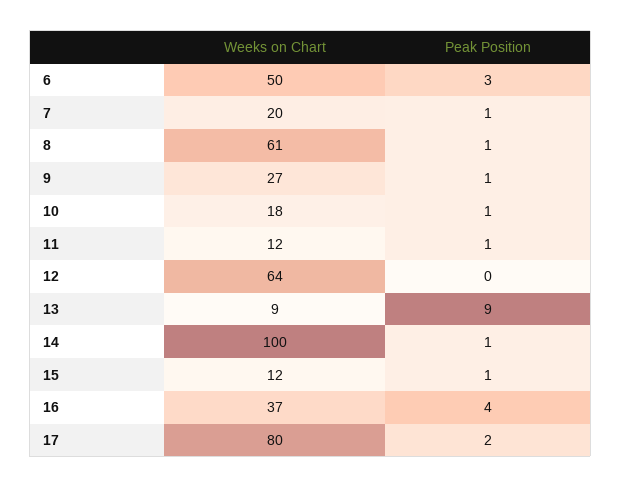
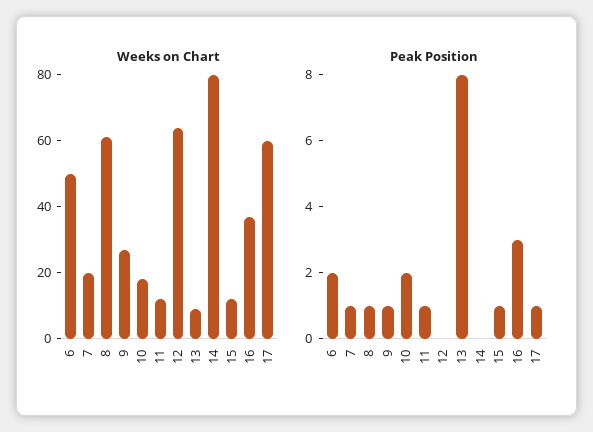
Peak Position, 6: 3 -> 2
Peak Position, 10: 1 -> 2
Peak Position, 13: 9 -> 8
Weeks on Chart, 14: 100 -> 80
Peak Position, 14: 1 -> 0
Peak Position, 16: 4 -> 3
Weeks on Chart, 17: 80 -> 60
Peak Position, 17: 2 -> 1

